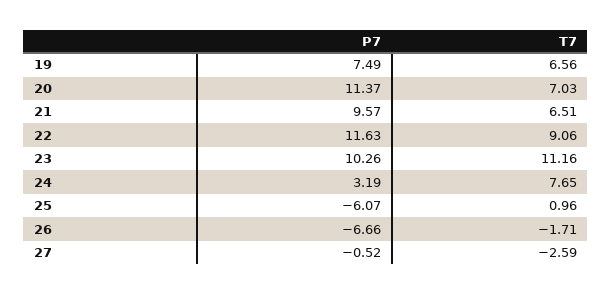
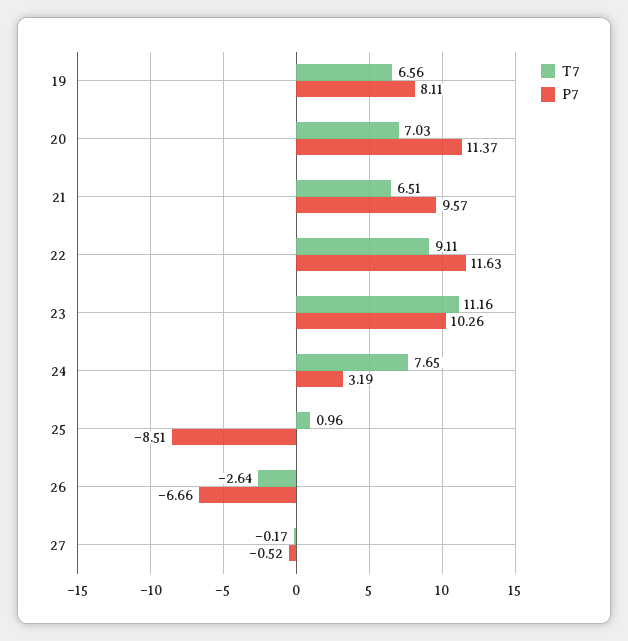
P7, 19: 7.49 -> 8.11
T7, 22: 9.06 -> 9.11
P7, 25: -6.07 -> -8.51
T7, 26: -1.71 -> -2.64
T7, 27: -2.59 -> -0.17

